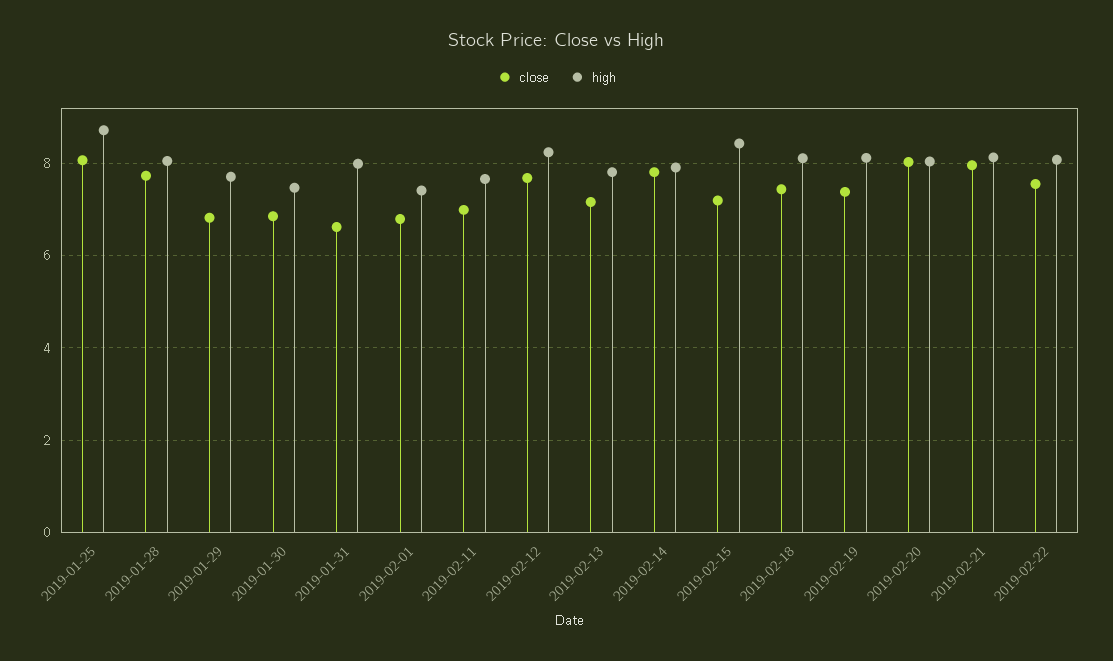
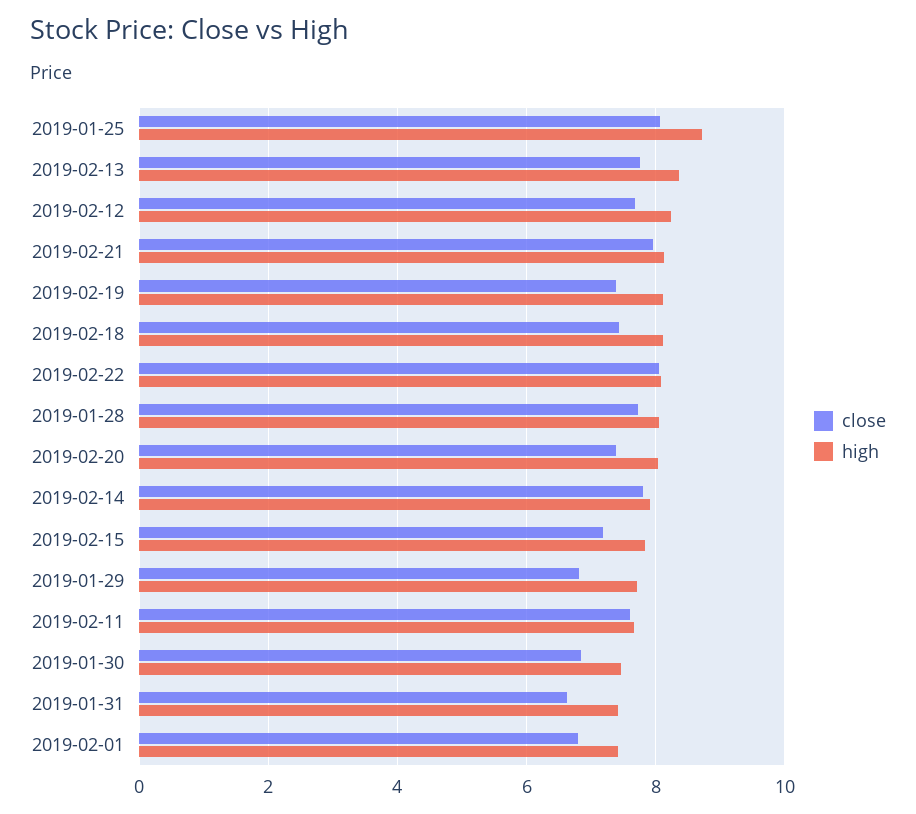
high, 2019-01-31: 8 -> 7.4
close, 2019-02-11: 7 -> 7.6
close, 2019-02-13: 7.2 -> 7.8
high, 2019-02-13: 7.8 -> 8.4
high, 2019-02-15: 8.4 -> 7.8
close, 2019-02-20: 8 -> 7.4
close, 2019-02-22: 7.6 -> 8

